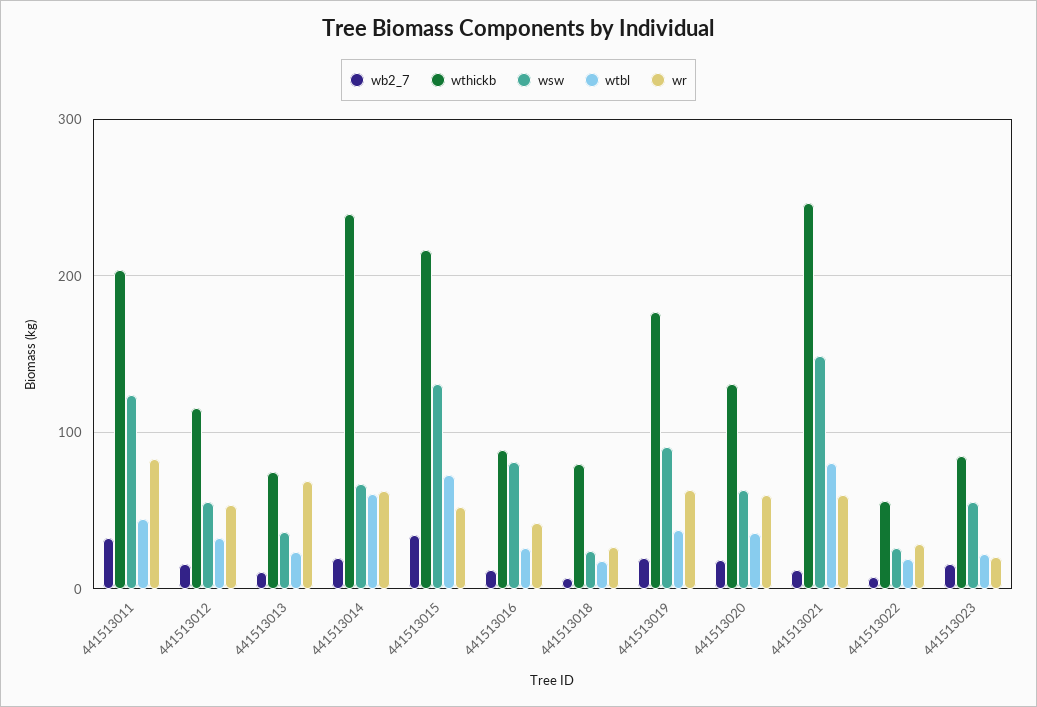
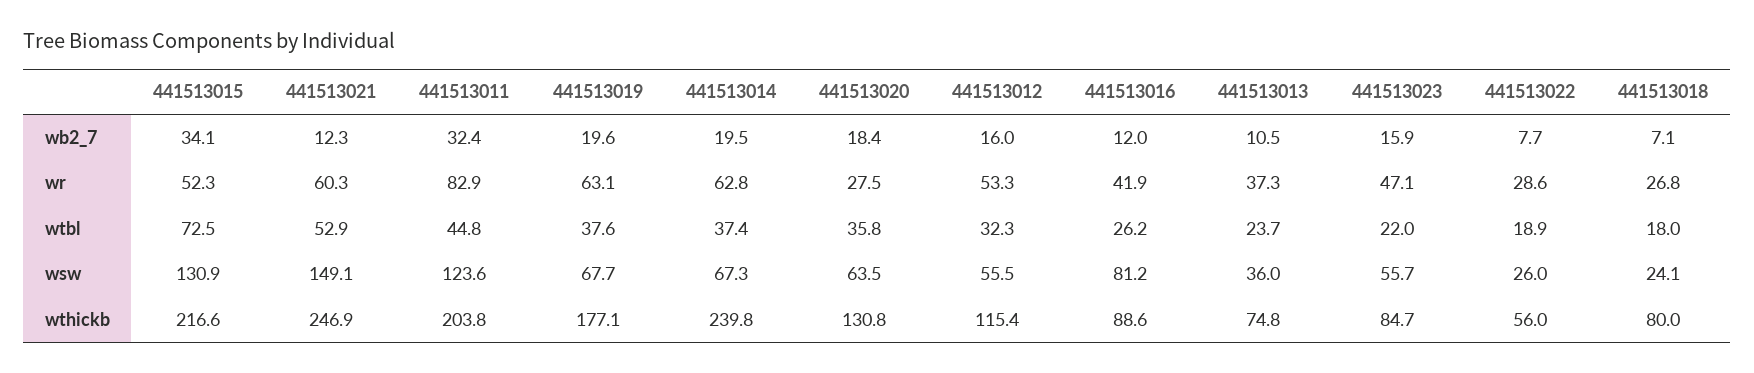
wr, 441513013: 70 -> 37.3
wtbl, 441513014: 60 -> 37.4
wsw, 441513019: 90 -> 67.7
wr, 441513020: 60 -> 27.5
wtbl, 441513021: 80 -> 52.9
wr, 441513023: 20 -> 47.1

